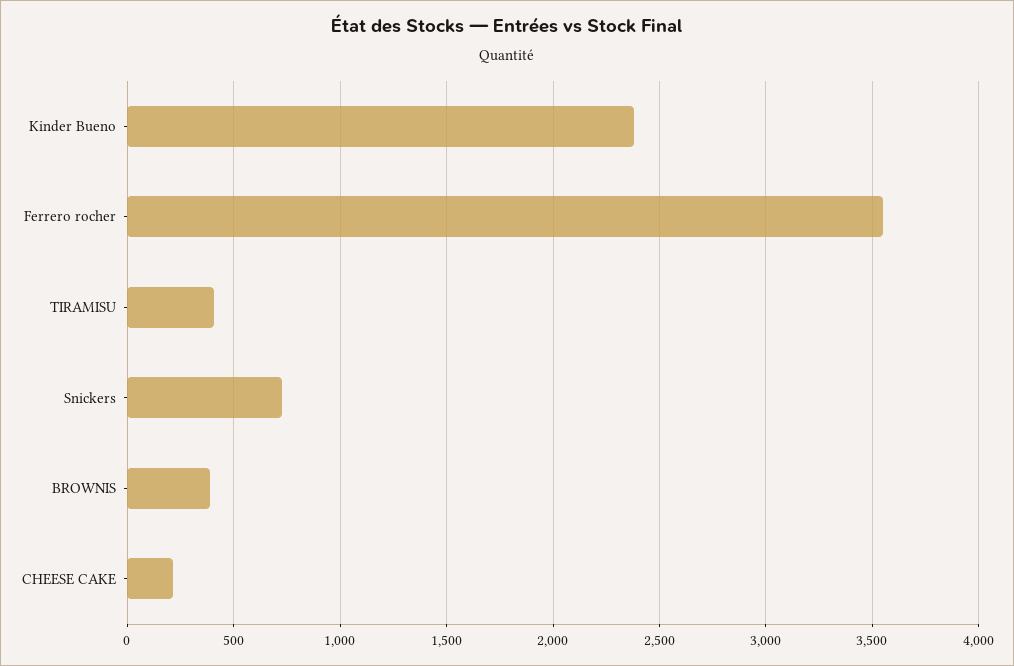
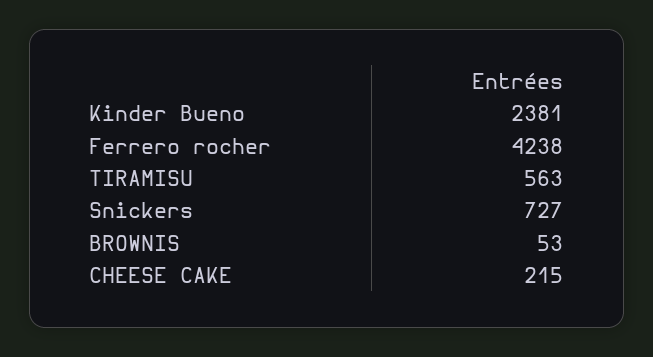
Ferrero rocher: 3550 -> 4238
TIRAMISU: 400 -> 563
BROWNIS: 400 -> 53

